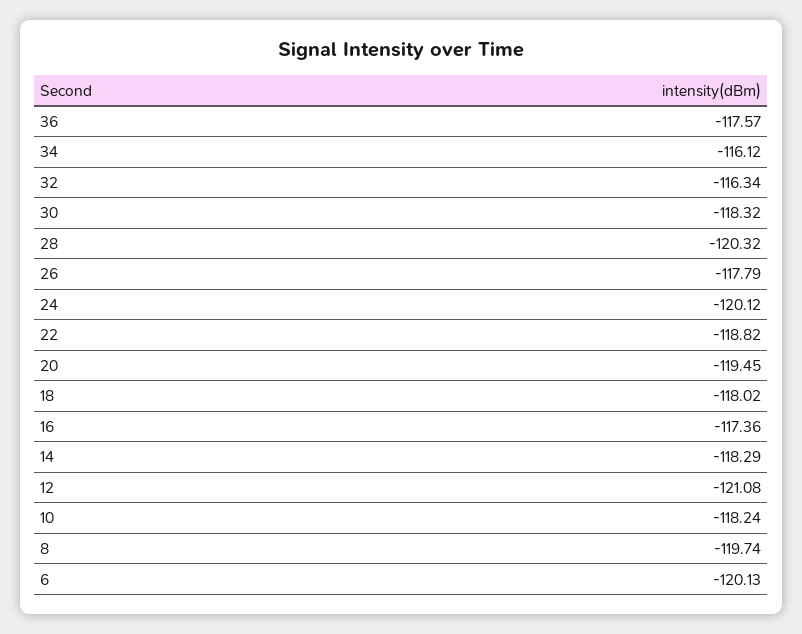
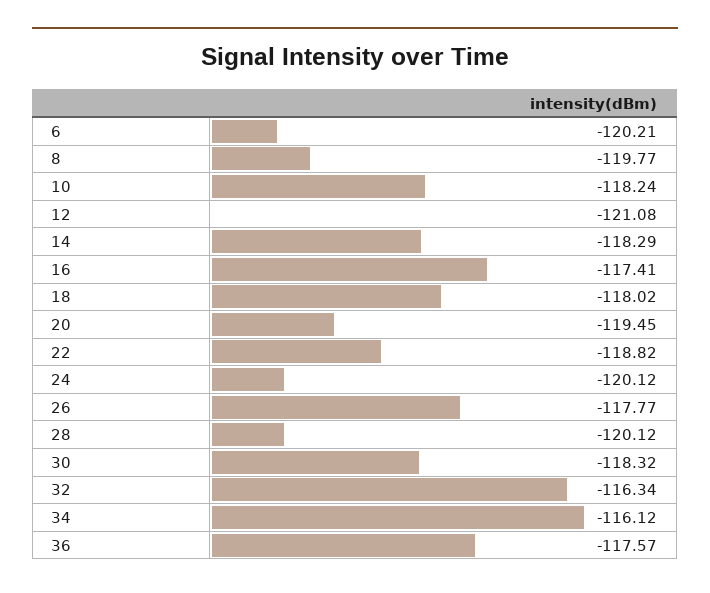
28: -120.32 -> -120.12
26: -117.79 -> -117.77
16: -117.36 -> -117.41
8: -119.74 -> -119.77
6: -120.13 -> -120.21

